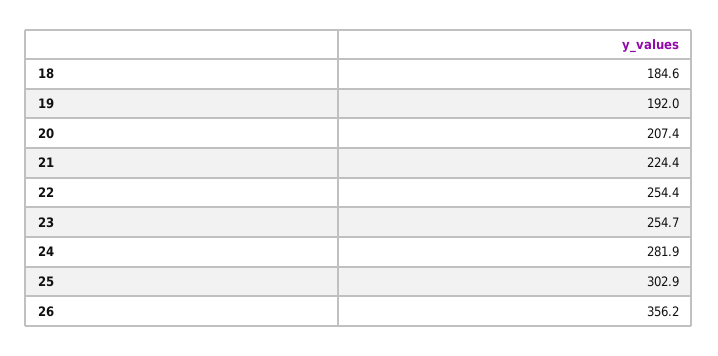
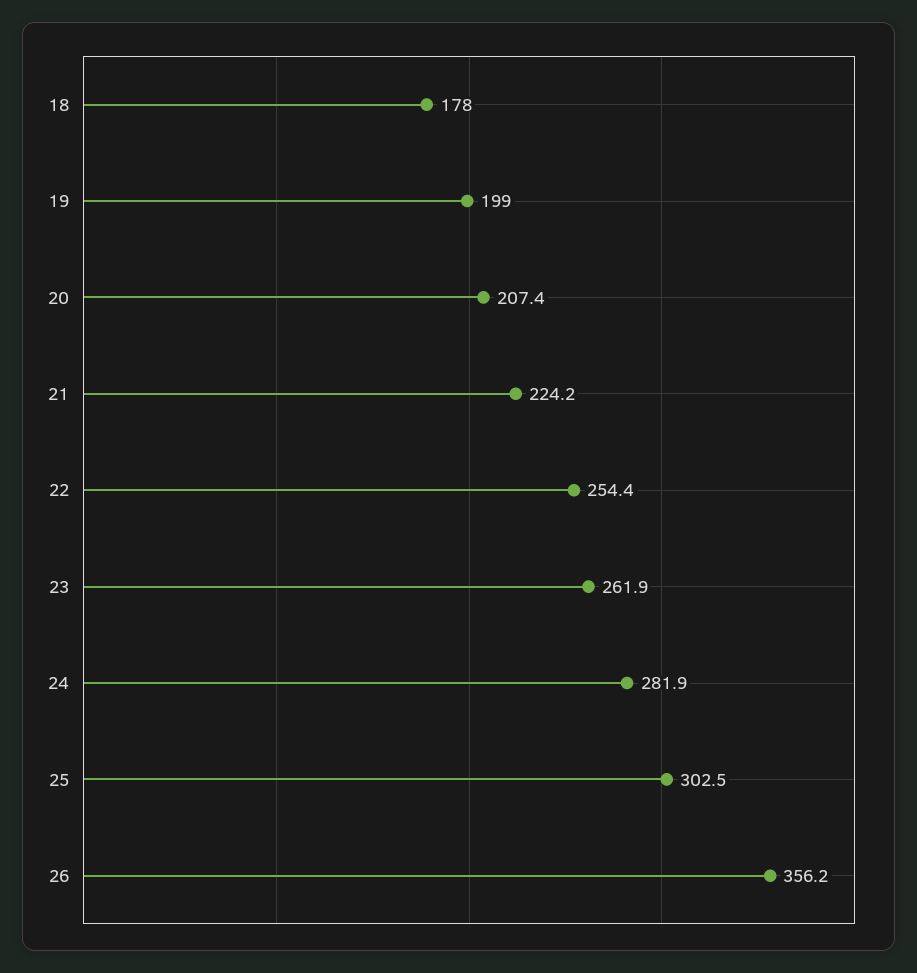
18: 184.6 -> 178
19: 192 -> 199
21: 224.4 -> 224.2
23: 254.7 -> 261.9
25: 302.9 -> 302.5

